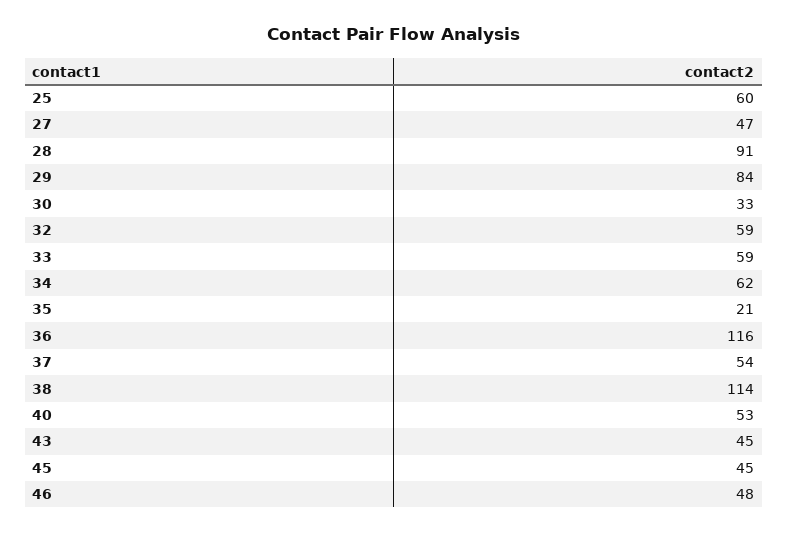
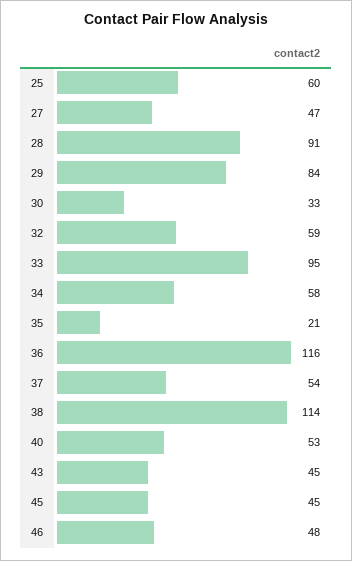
33: 59 -> 95
34: 62 -> 58

